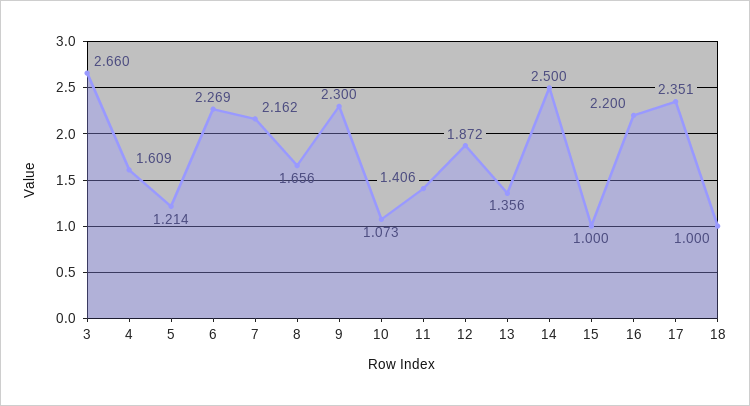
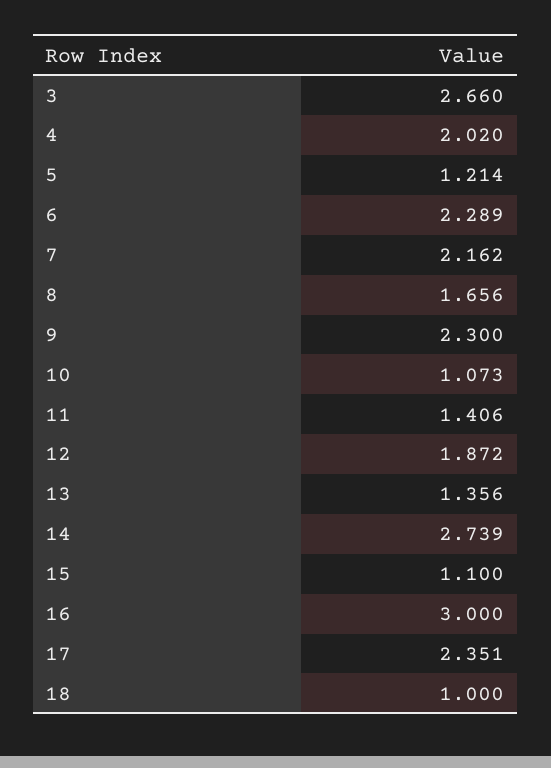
4: 1.609 -> 2.02
6: 2.269 -> 2.289
14: 2.5 -> 2.739
15: 1 -> 1.1
16: 2.2 -> 3

